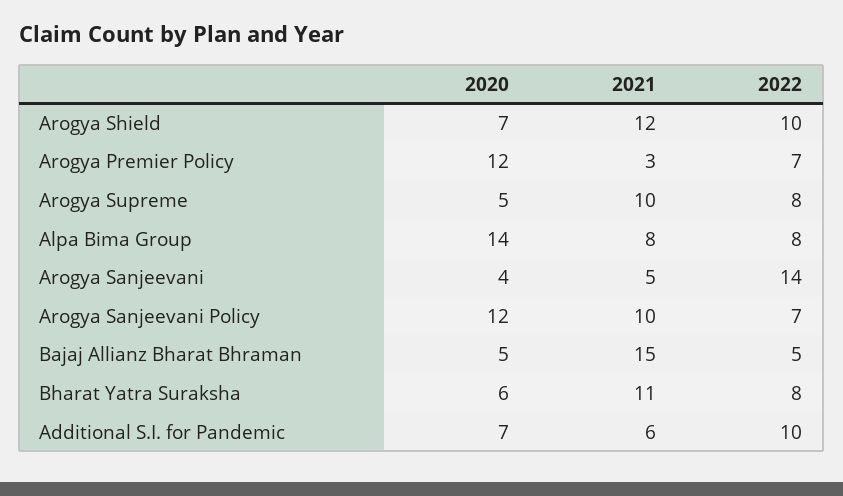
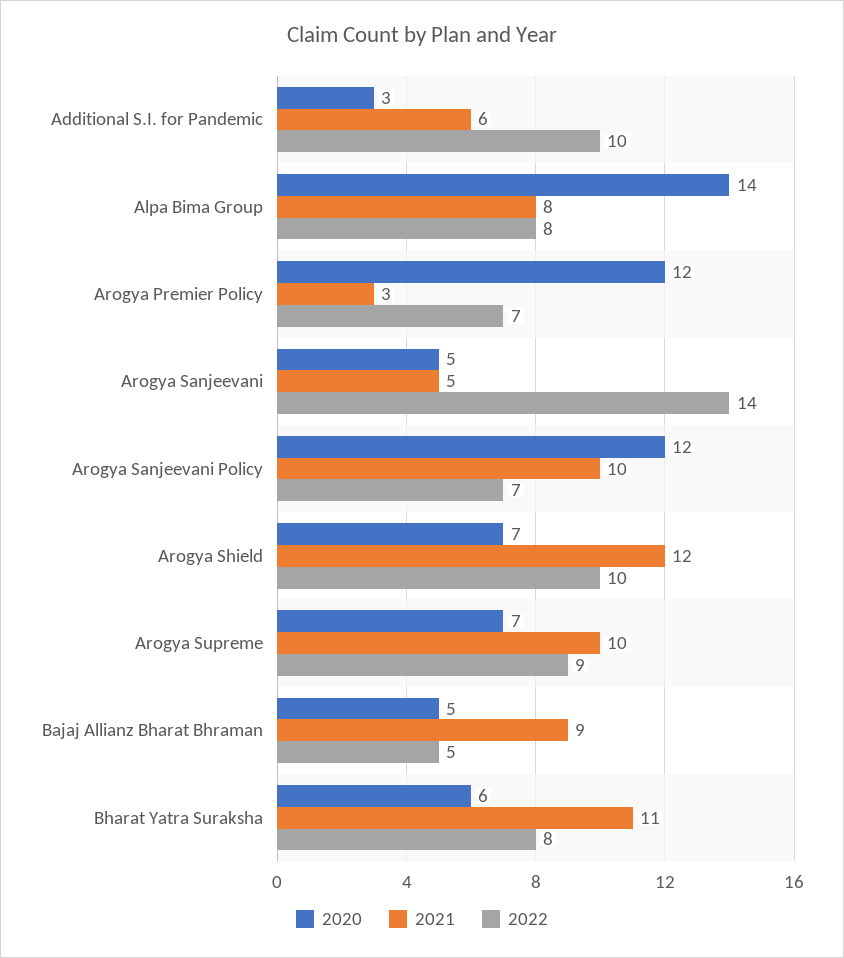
2020, Arogya Supreme: 5 -> 7
2022, Arogya Supreme: 8 -> 9
2020, Arogya Sanjeevani: 4 -> 5
2021, Bajaj Allianz Bharat Bhraman: 15 -> 9
2020, Additional S.I. for Pandemic: 7 -> 3

